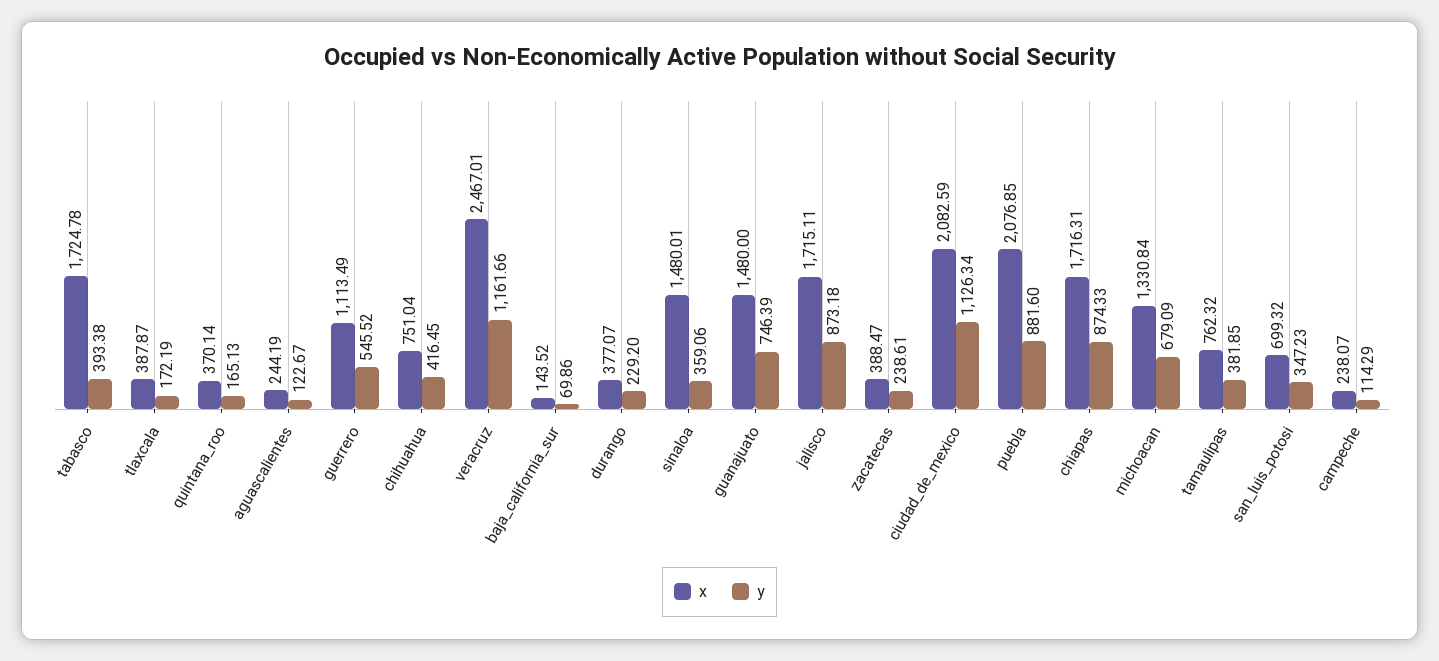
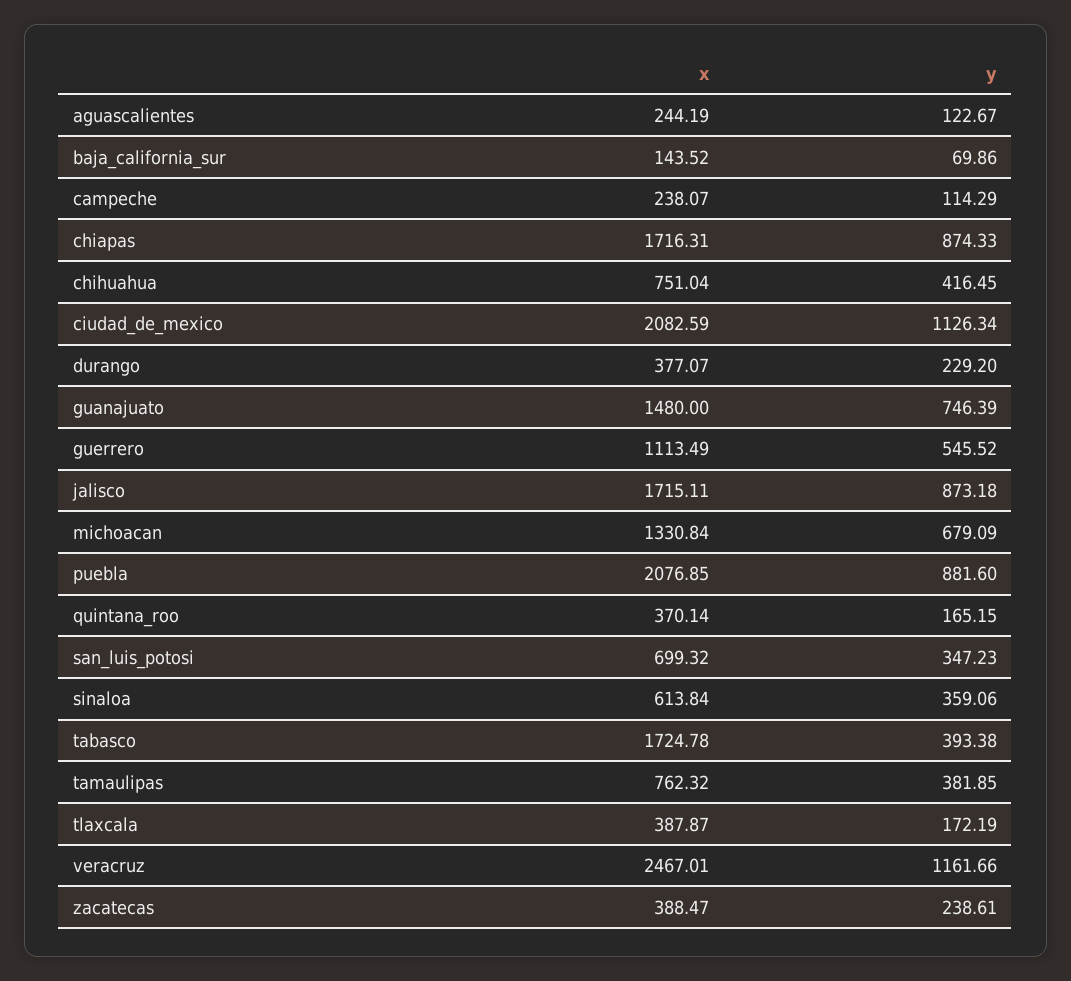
y, quintana_roo: 165.13 -> 165.15
x, sinaloa: 1480.01 -> 613.84

